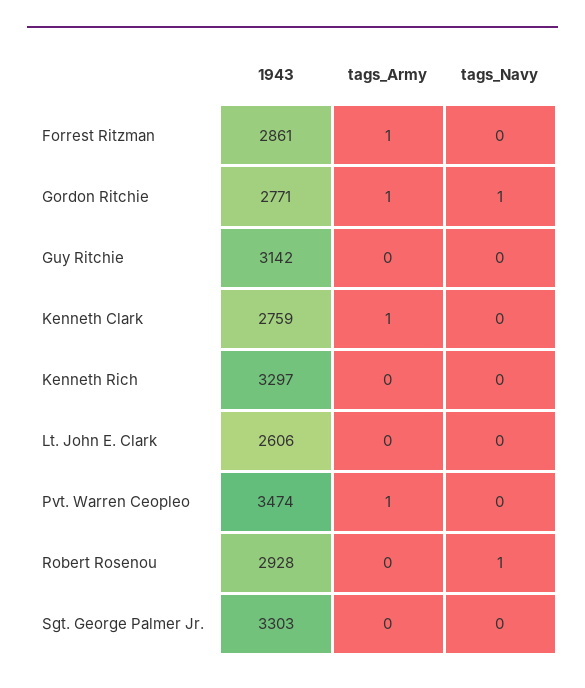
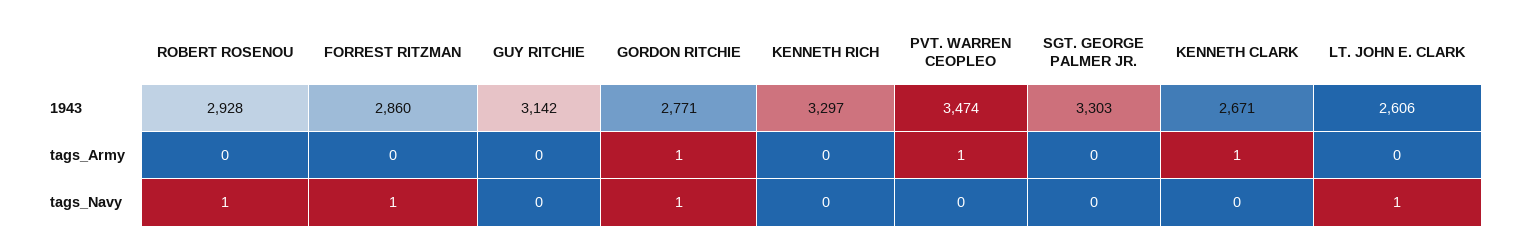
1943, Forrest Ritzman: 2861 -> 2860
tags_Army, Forrest Ritzman: 1 -> 0
tags_Navy, Forrest Ritzman: 0 -> 1
1943, Kenneth Clark: 2759 -> 2671
tags_Navy, Lt. John E. Clark: 0 -> 1

